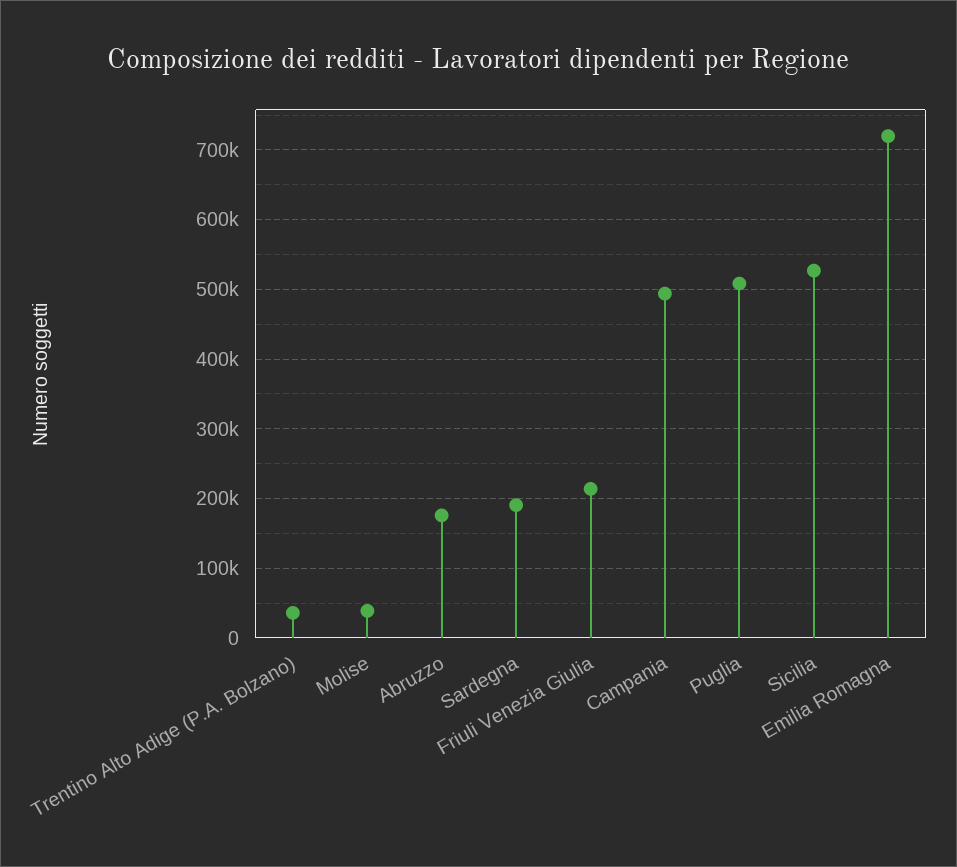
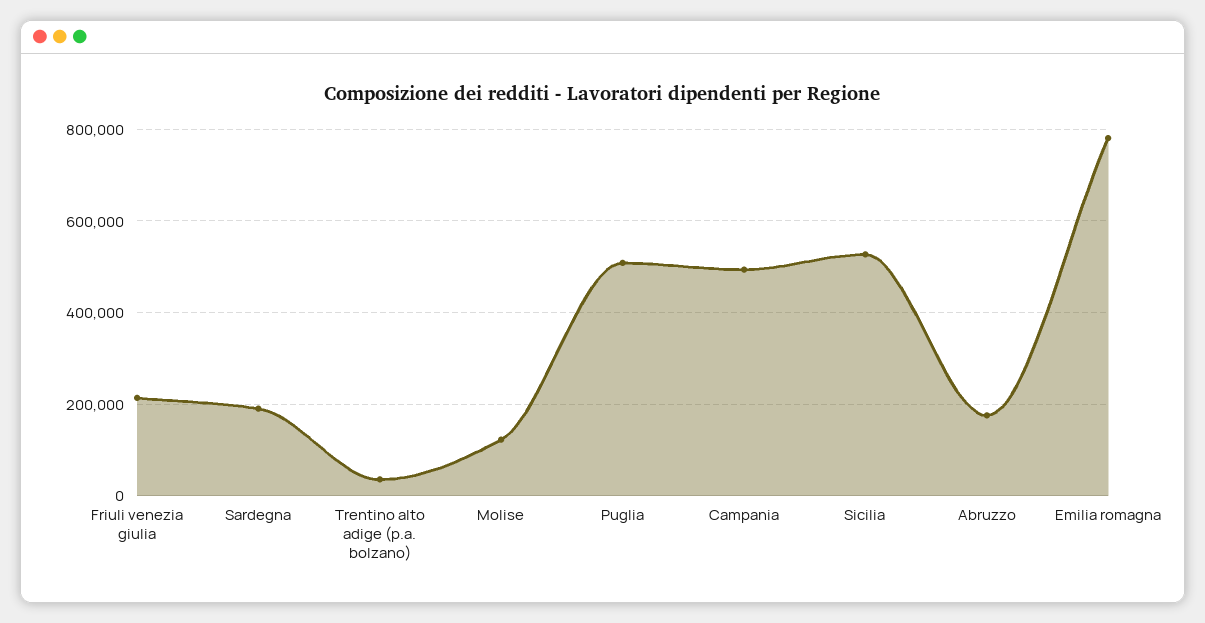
Molise: 40000 -> 120000
Emilia Romagna: 720000 -> 780000

